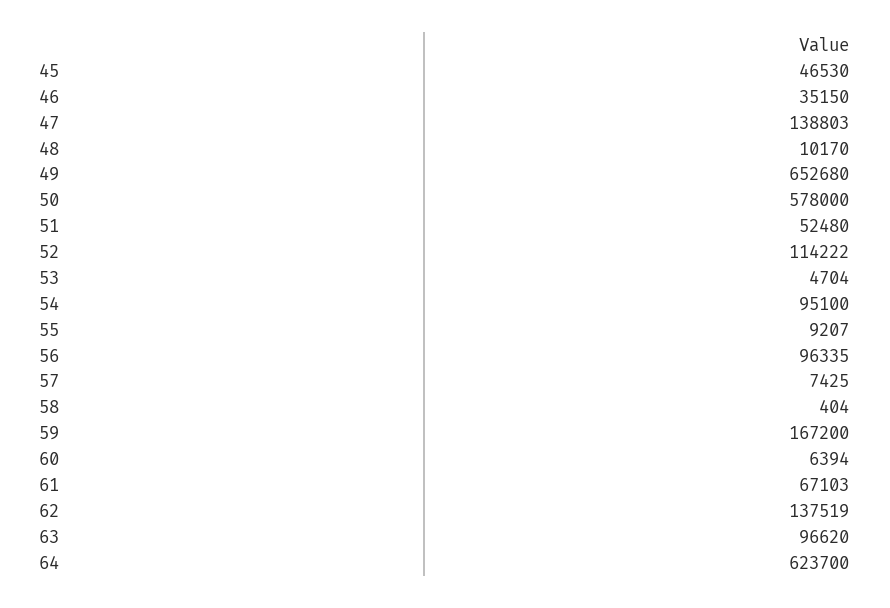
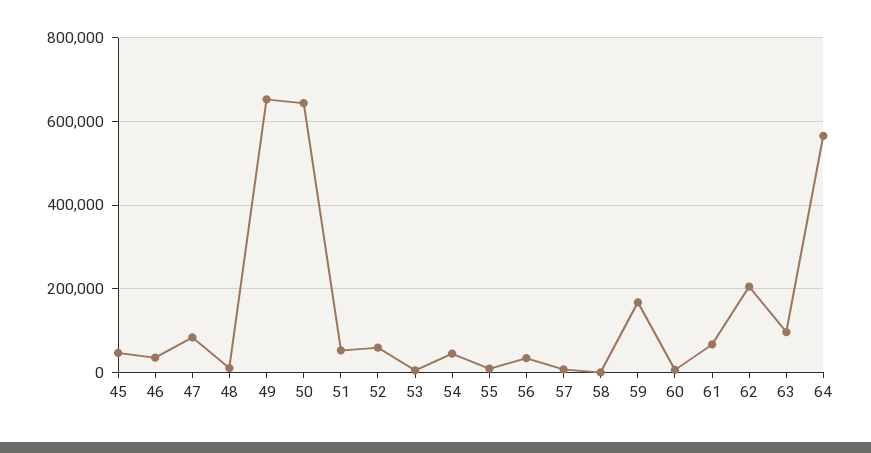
47: 138803 -> 80000
50: 578000 -> 640000
52: 114222 -> 60000
54: 95100 -> 40000
56: 96335 -> 40000
62: 137519 -> 200000
64: 623700 -> 560000

